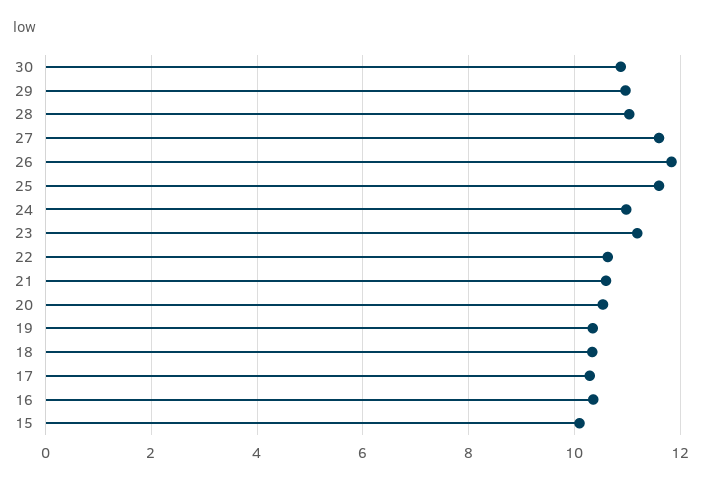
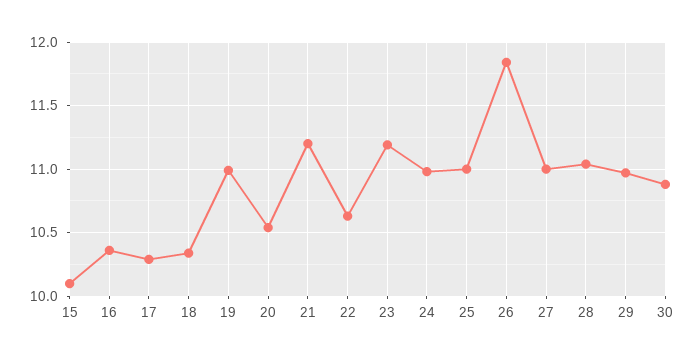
27: 11.6 -> 11
25: 11.6 -> 11
21: 10.6 -> 11.2
19: 10.4 -> 11

